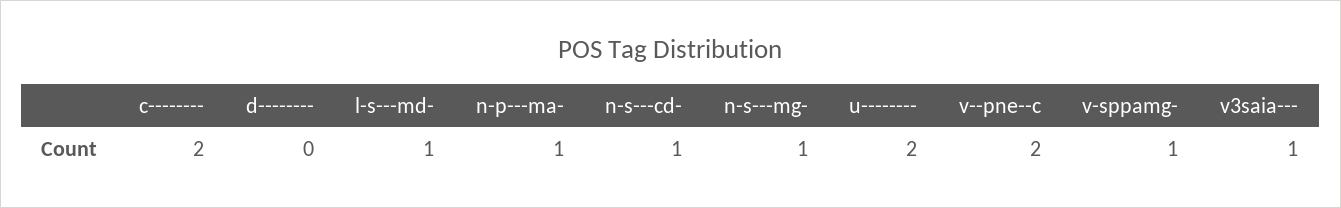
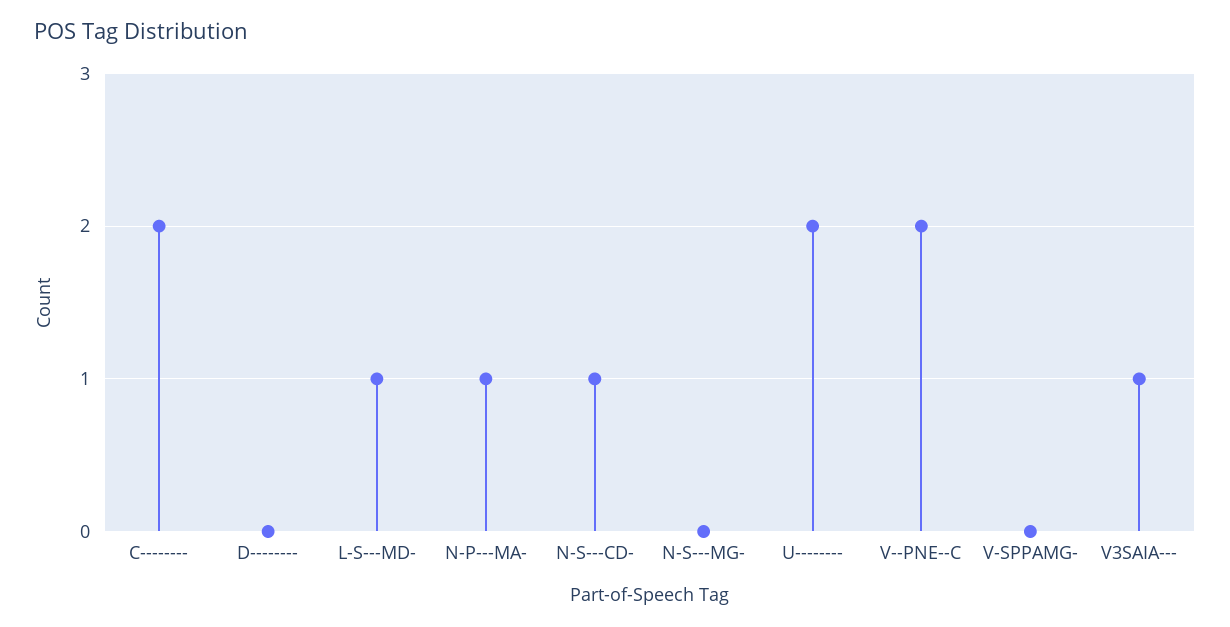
n-s---mg-: 1 -> 0
v-sppamg-: 1 -> 0

